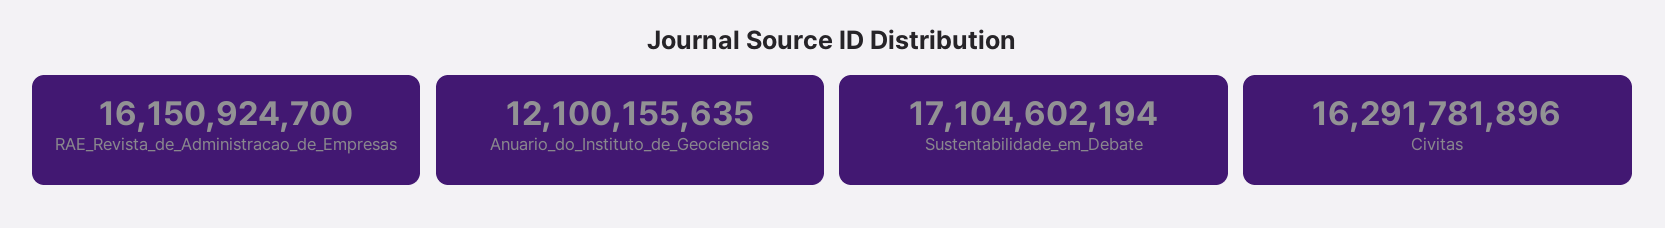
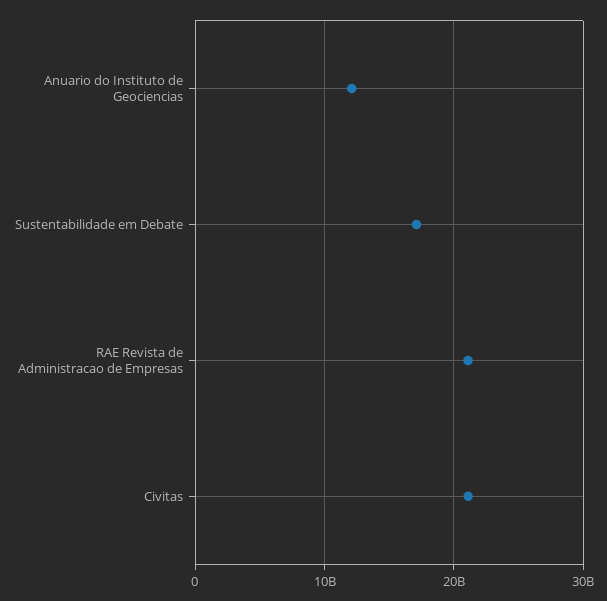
RAE_Revista_de_Administracao_de_Empresas: 16150924700 -> 21000000000
Civitas: 16291781896 -> 21000000000

